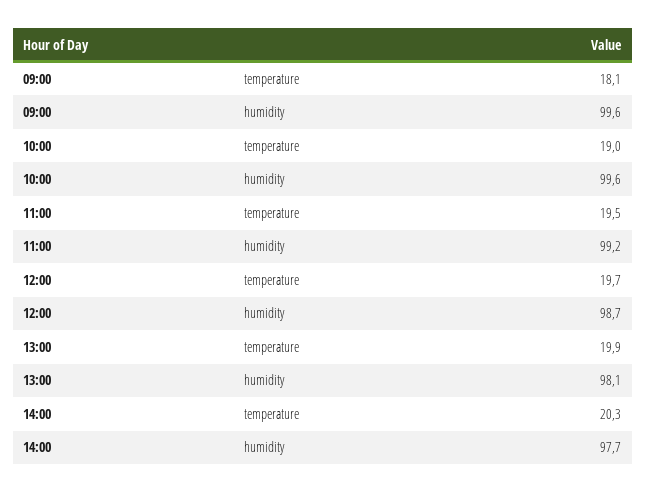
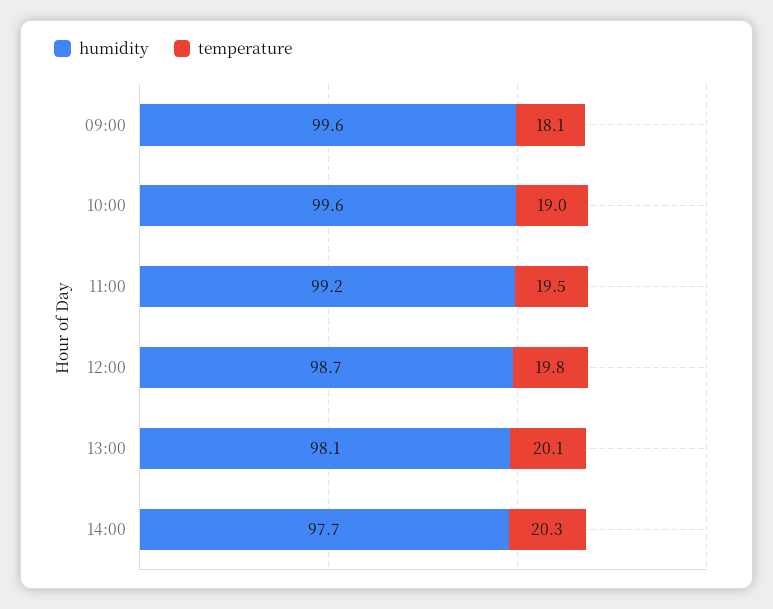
temperature, 12:00: 19.7 -> 19.8
temperature, 13:00: 19.9 -> 20.1

